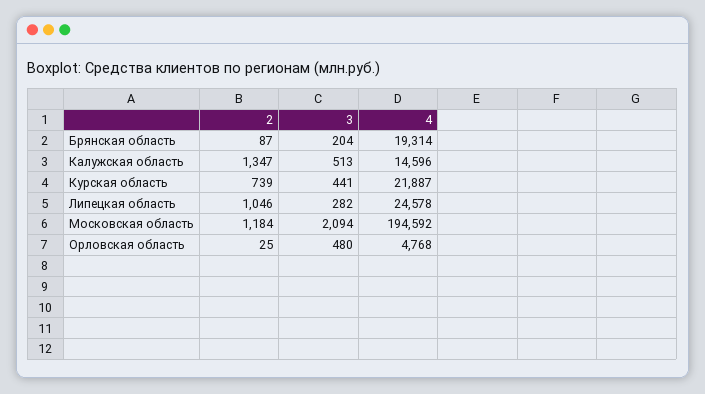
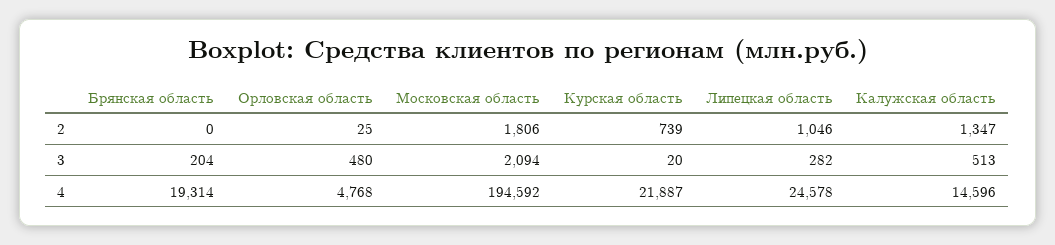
2, Брянская область: 87 -> 0
3, Курская область: 441 -> 20
2, Московская область: 1184 -> 1806

